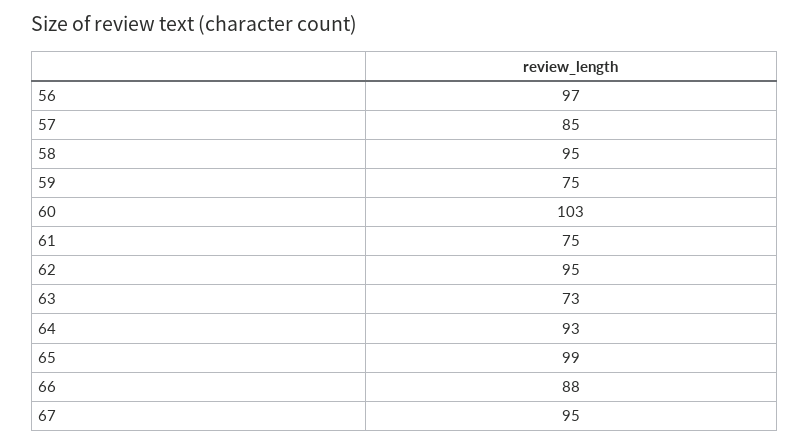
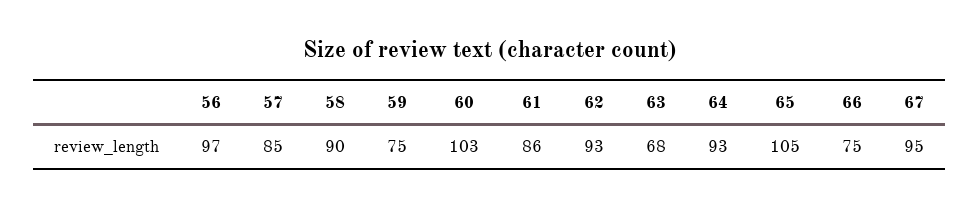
58: 95 -> 90
61: 75 -> 86
62: 95 -> 93
63: 73 -> 68
65: 99 -> 105
66: 88 -> 75

